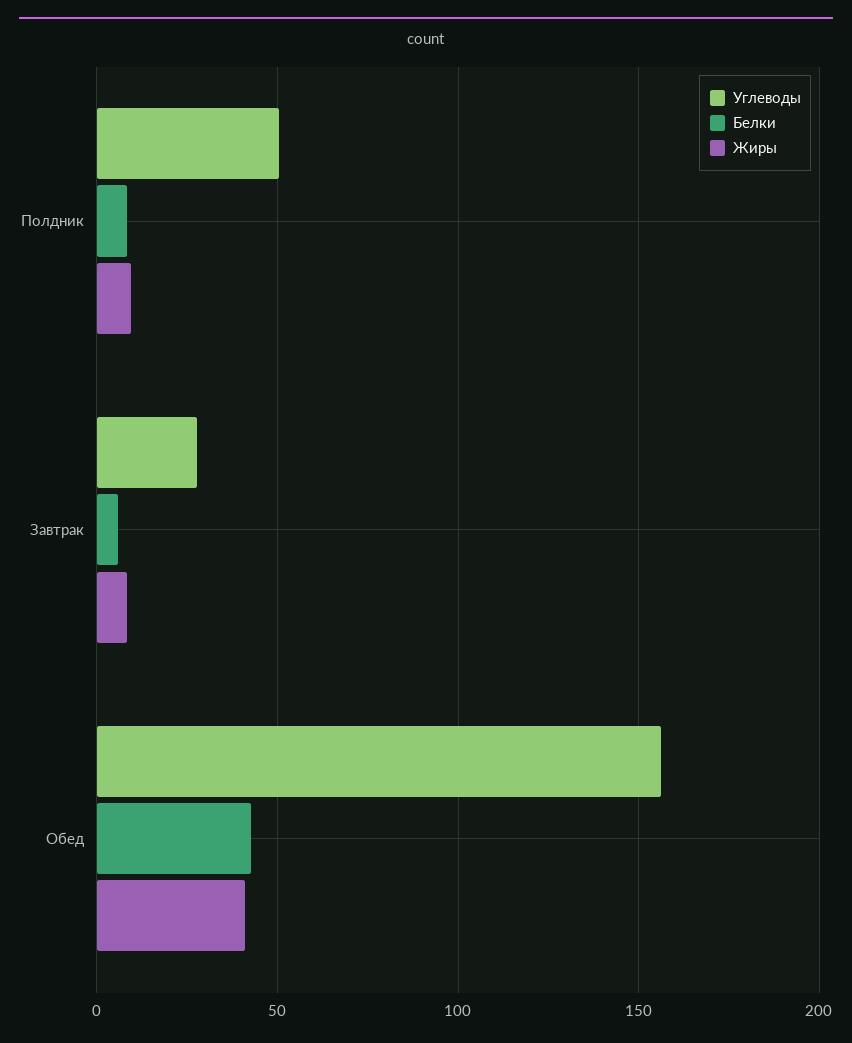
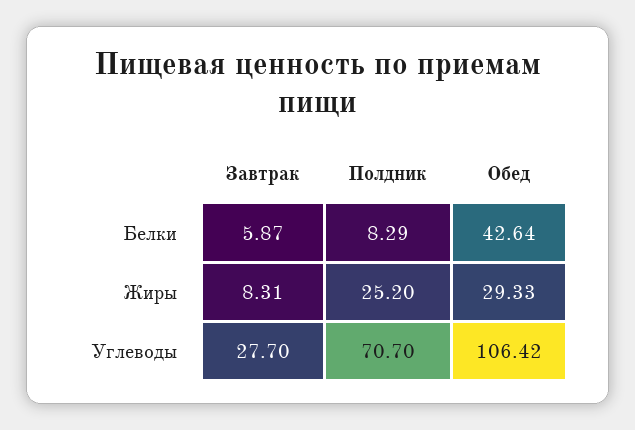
Углеводы, Полдник: 50 -> 70.7
Жиры, Полдник: 10 -> 25.2
Углеводы, Обед: 155 -> 106.42
Жиры, Обед: 40 -> 29.33

